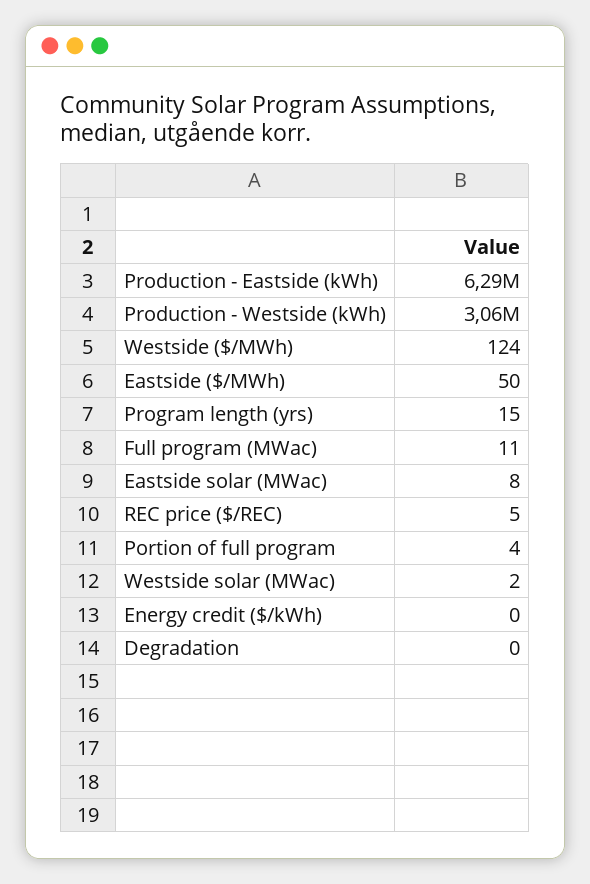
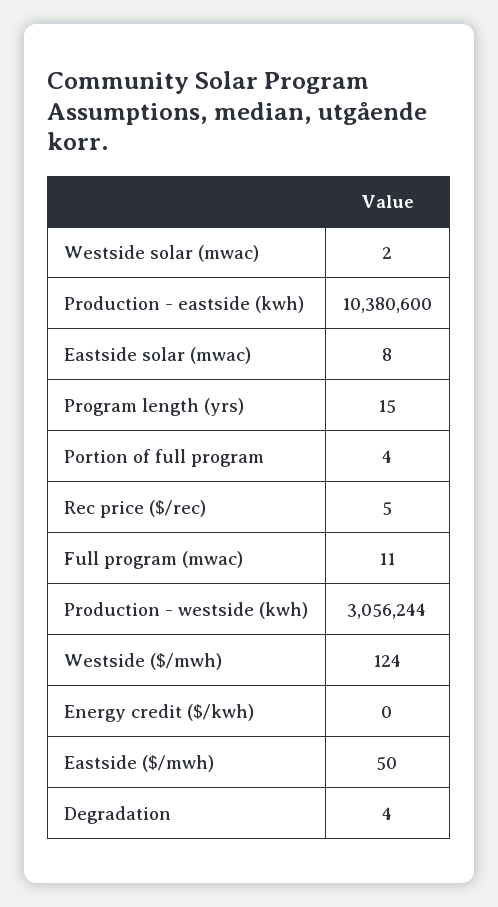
Production - Eastside (kWh): 6290000 -> 10380600
Degradation: 0 -> 4

